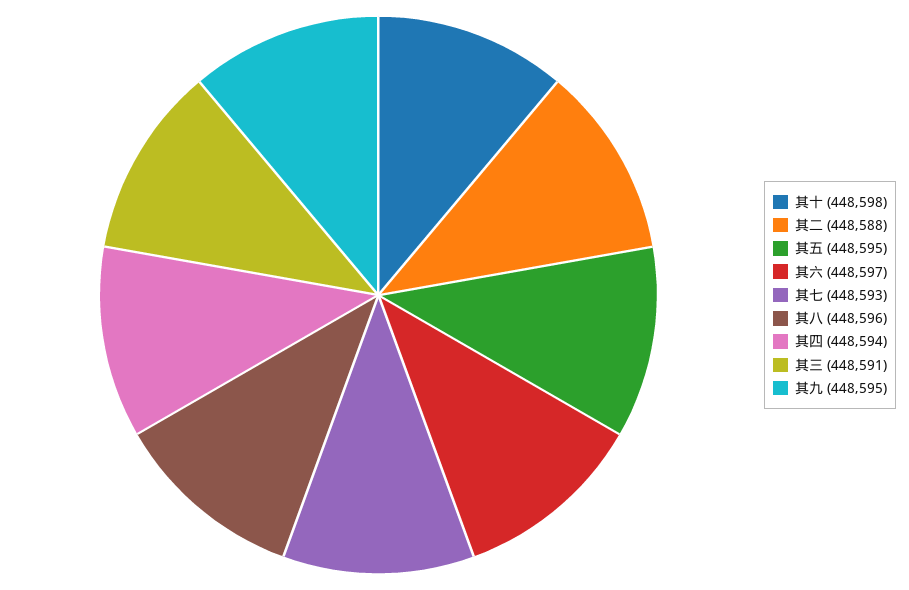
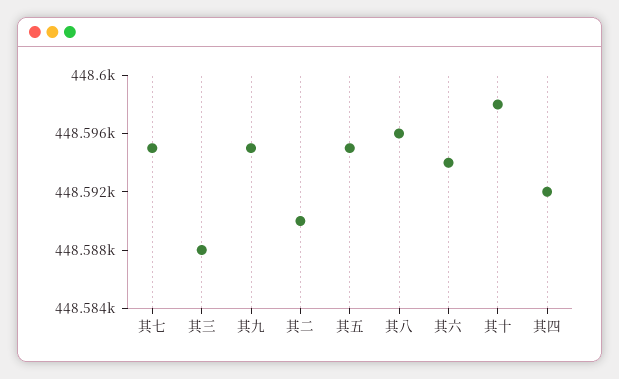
其二: 448588 -> 448590
其六: 448597 -> 448594
其七: 448593 -> 448595
其四: 448594 -> 448592
其三: 448591 -> 448588

